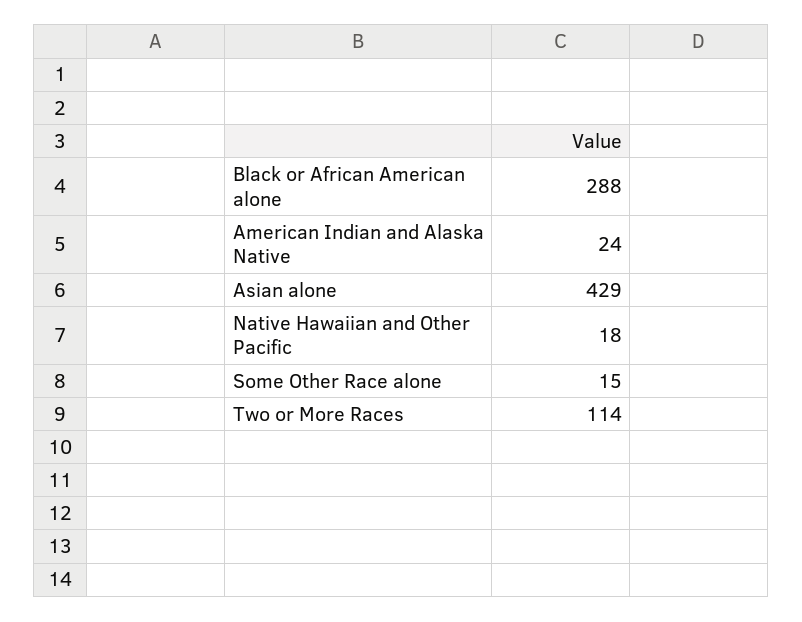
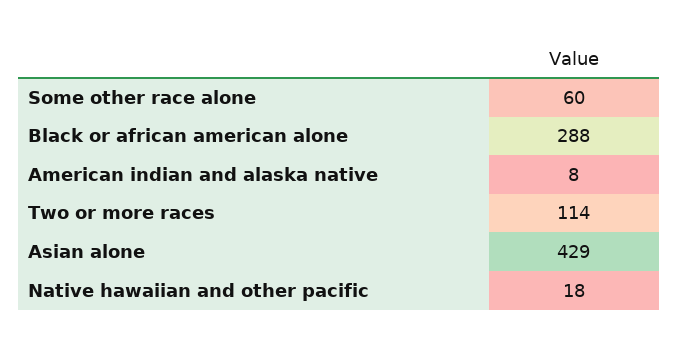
American Indian and Alaska Native: 24 -> 8
Some Other Race alone: 15 -> 60

